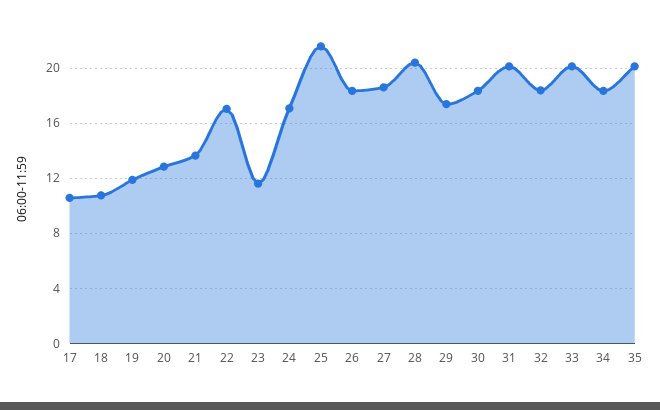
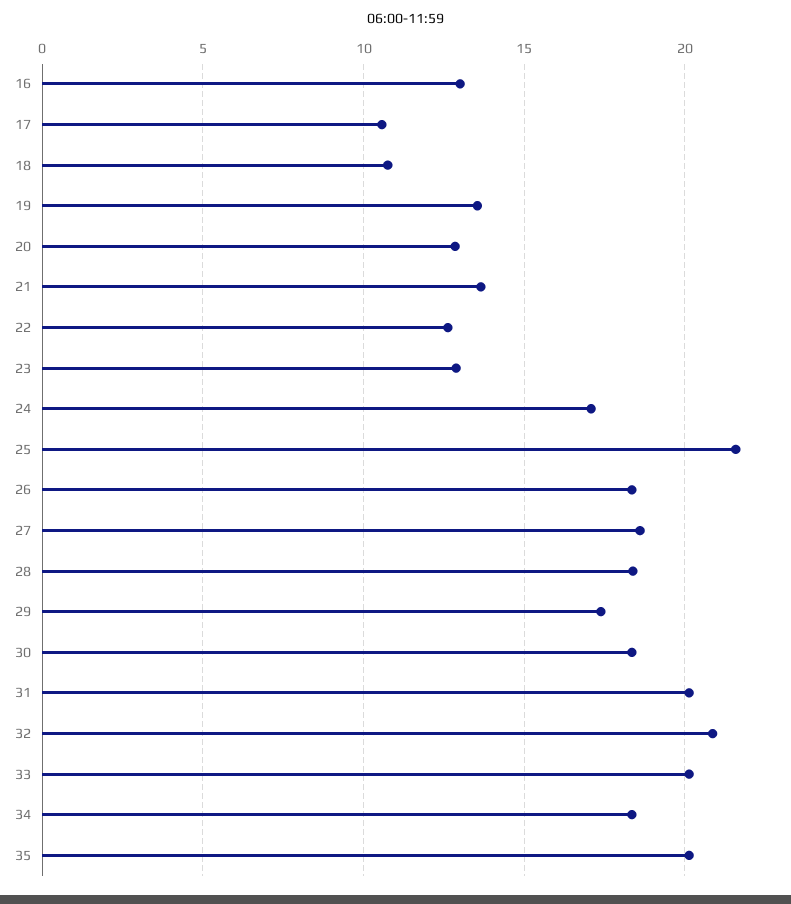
19: 12 -> 13.5
22: 17 -> 12.5
23: 11.5 -> 13
28: 20.5 -> 18.5
32: 18.5 -> 21
16: none -> 13

